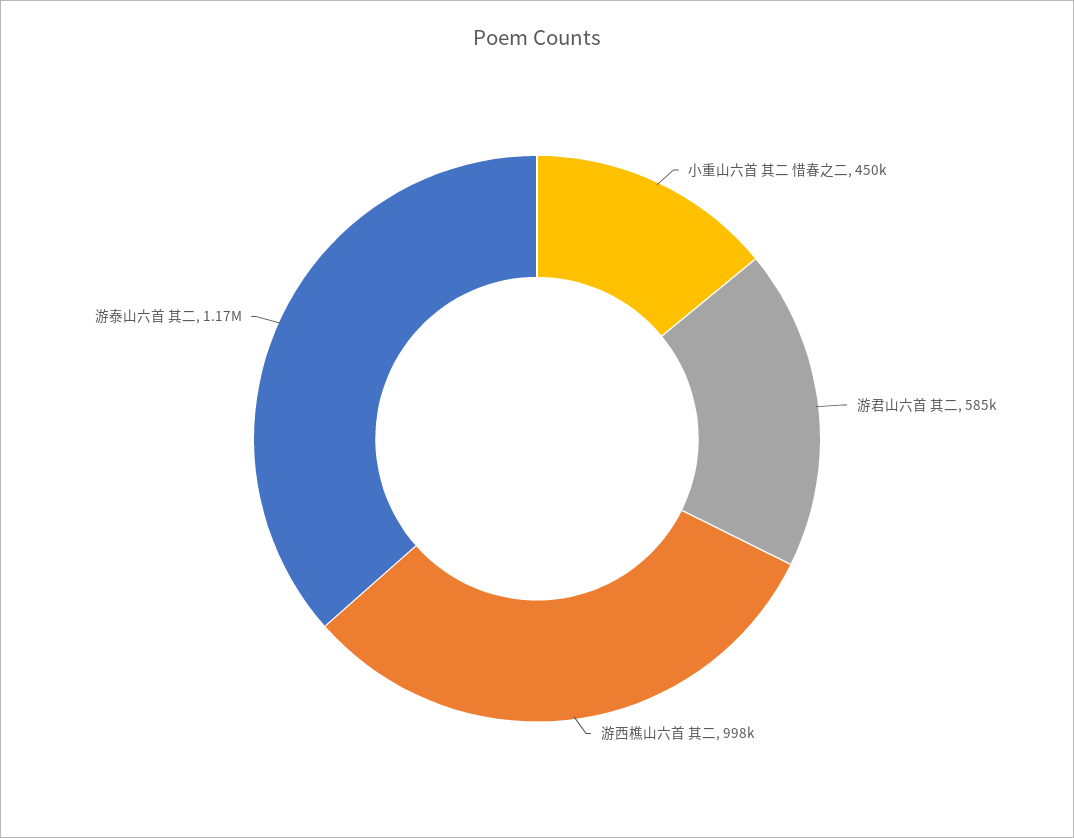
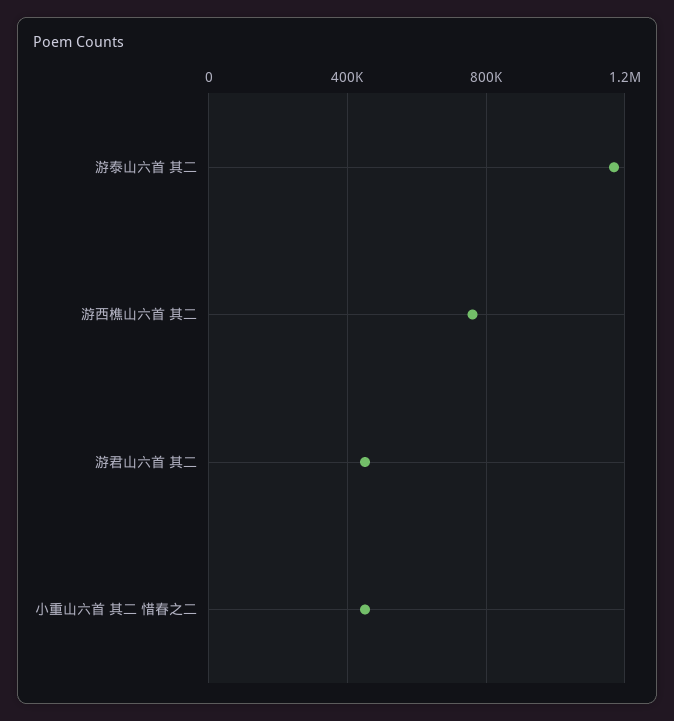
游君山六首 其二: 585000 -> 450000
游西樵山六首 其二: 998000 -> 750000

